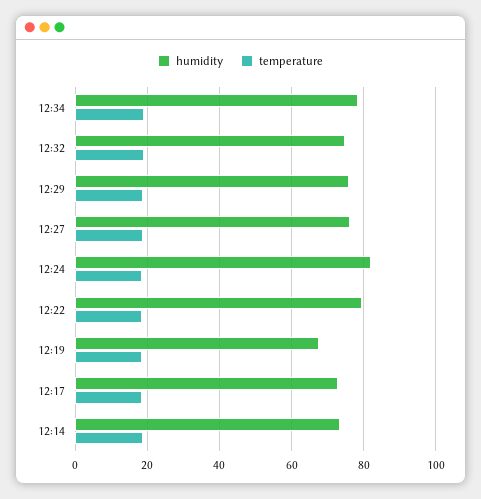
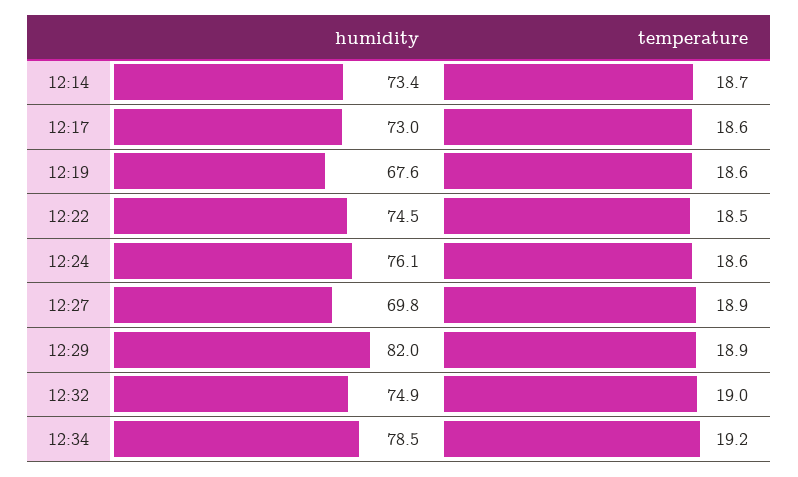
humidity, 12:29: 76 -> 82
humidity, 12:27: 76 -> 69.8
humidity, 12:24: 82 -> 76.1
humidity, 12:22: 80 -> 74.5

